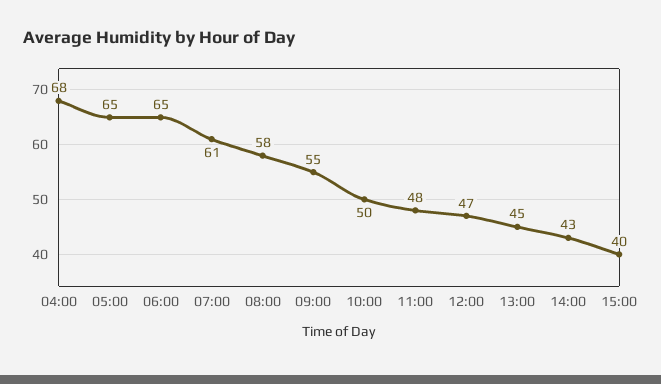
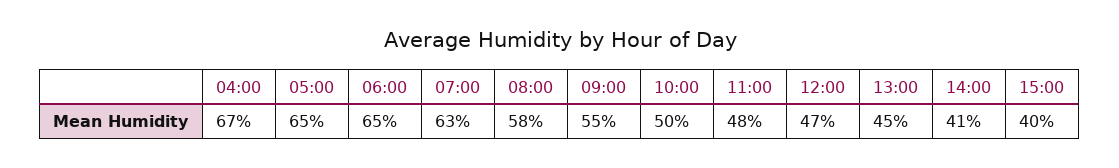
04:00: 68 -> 67
07:00: 61 -> 63
14:00: 43 -> 41

